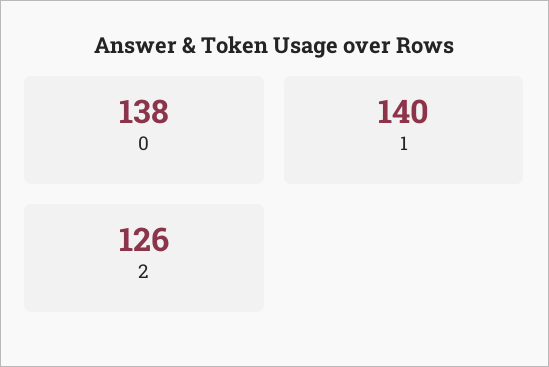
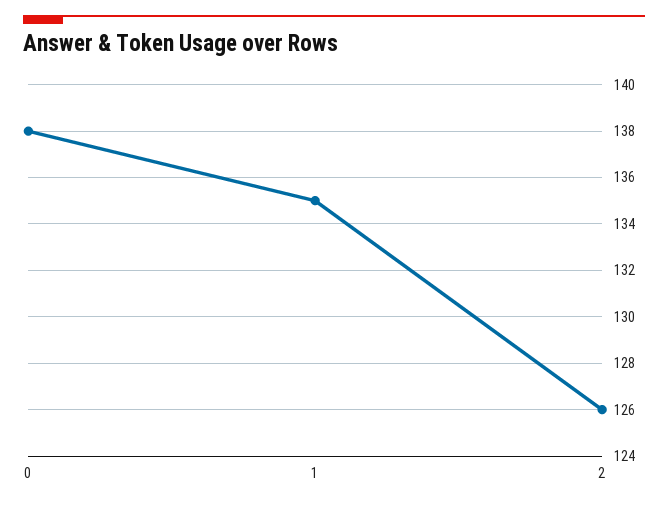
1: 140 -> 135

